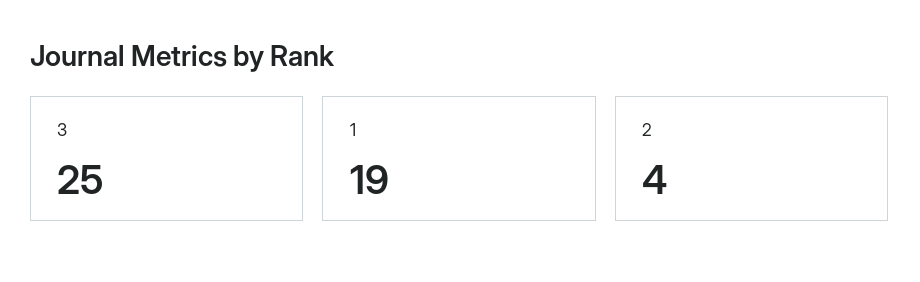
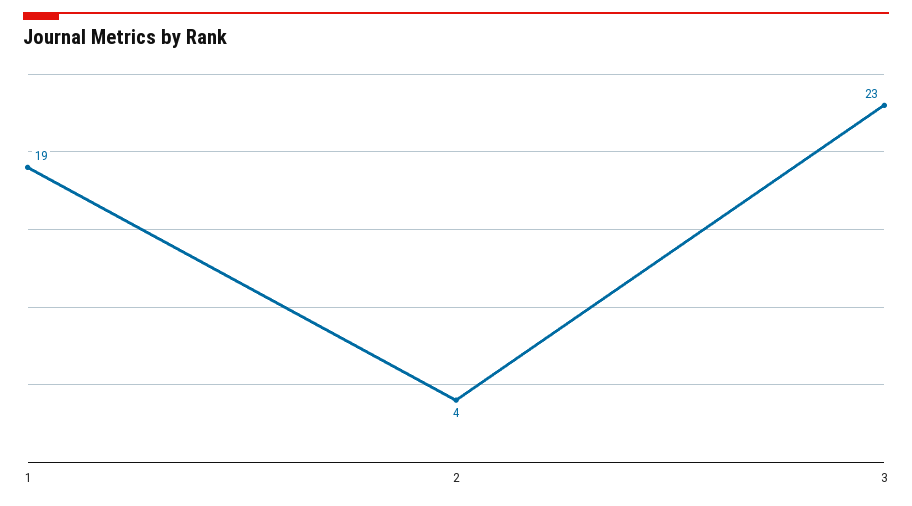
3: 25 -> 23

